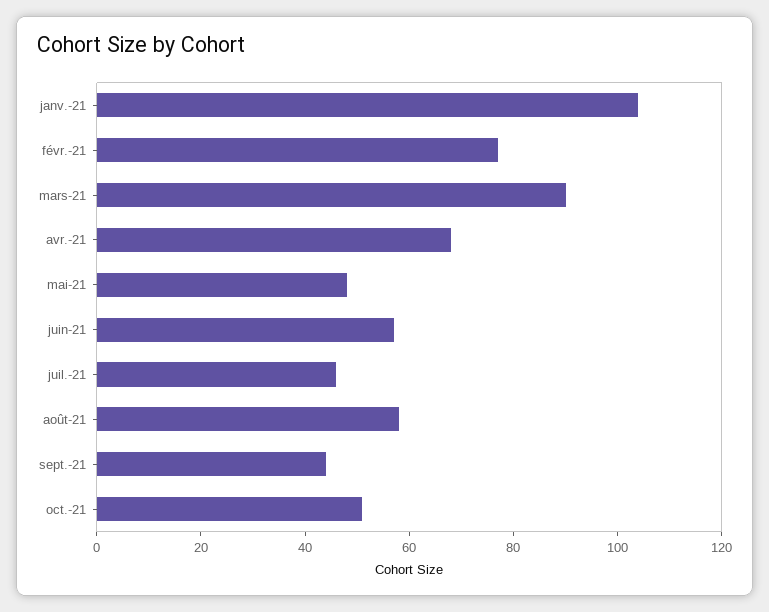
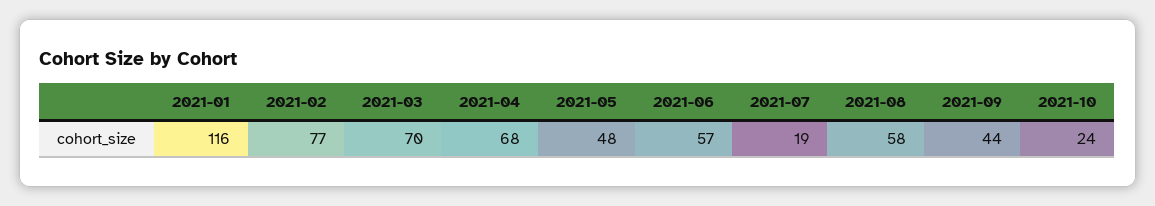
janv.-21: 105 -> 116
mars-21: 90 -> 70
juil.-21: 45 -> 19
oct.-21: 50 -> 24

